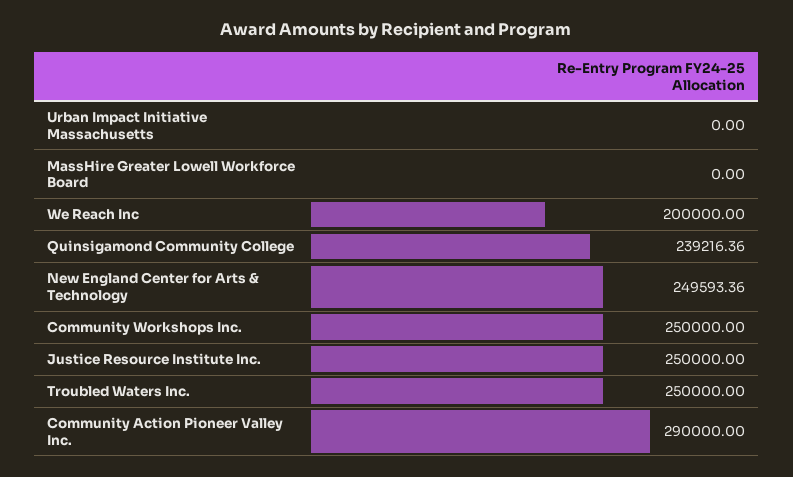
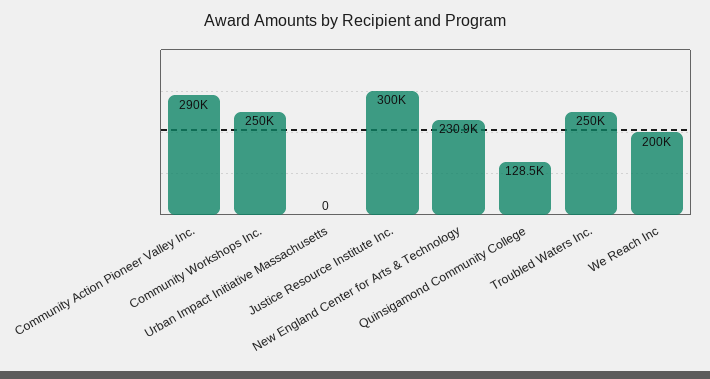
MassHire Greater Lowell Workforce Board: 0 -> none
Quinsigamond Community College: 239216.36 -> 128500
New England Center for Arts & Technology: 249593.36 -> 230900
Justice Resource Institute Inc.: 250000 -> 300000

